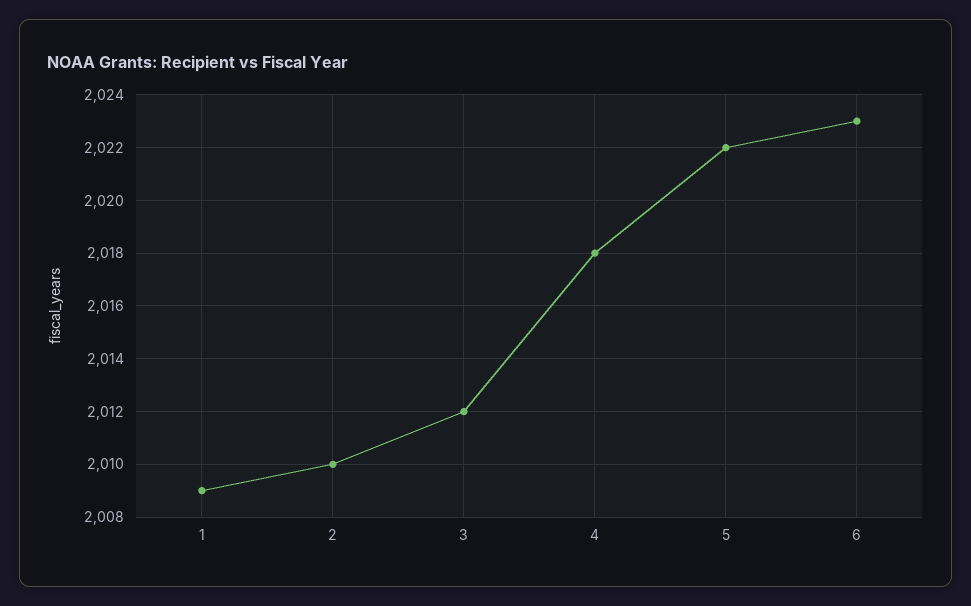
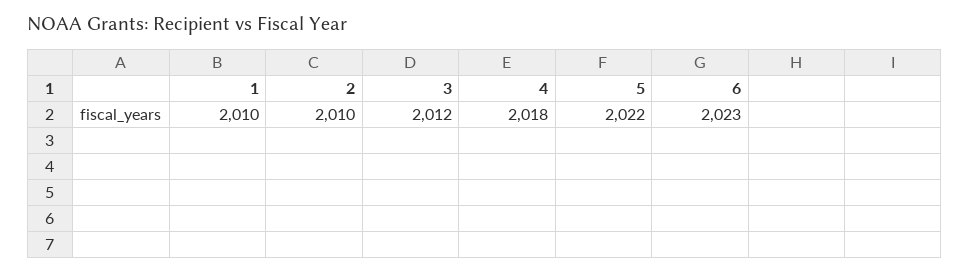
1: 2009 -> 2010

